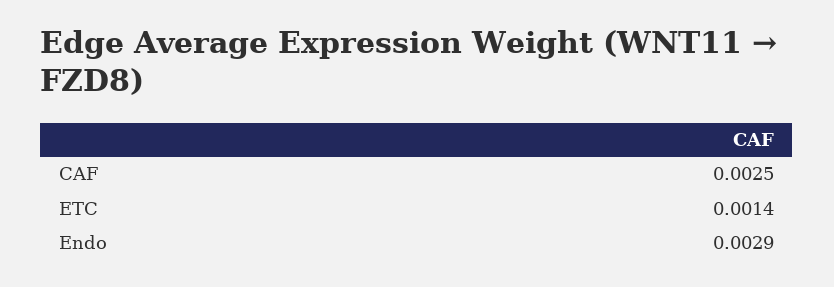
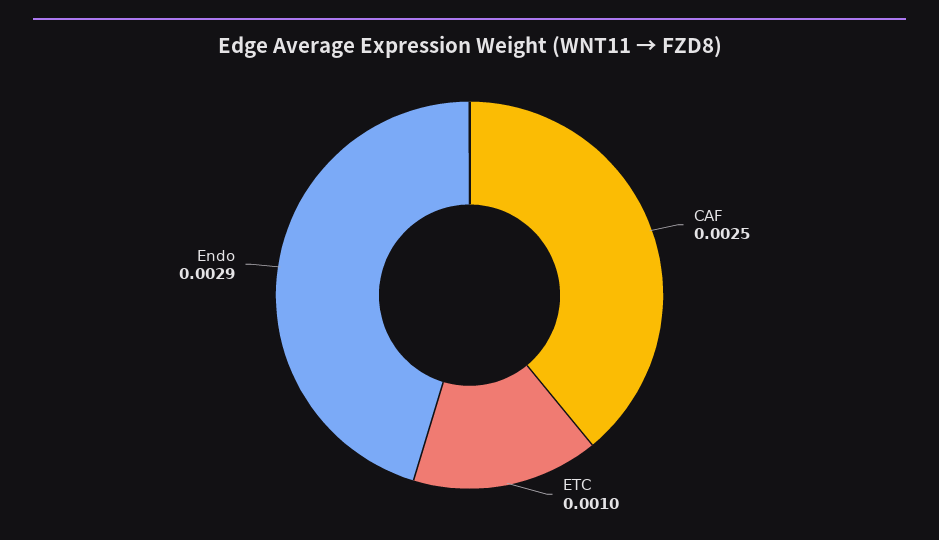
ETC: 0.0014 -> 0.001

